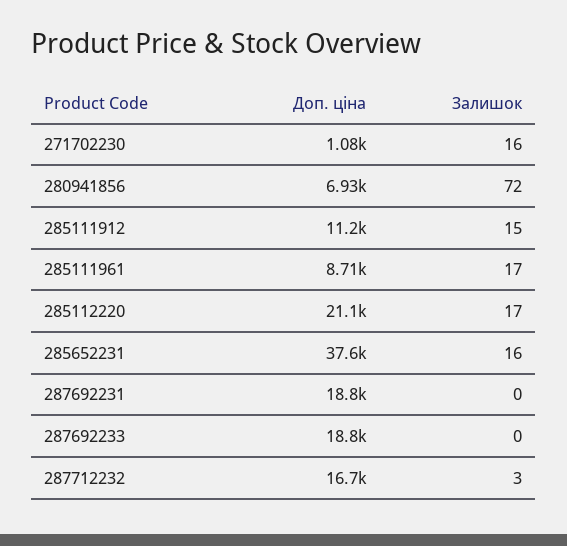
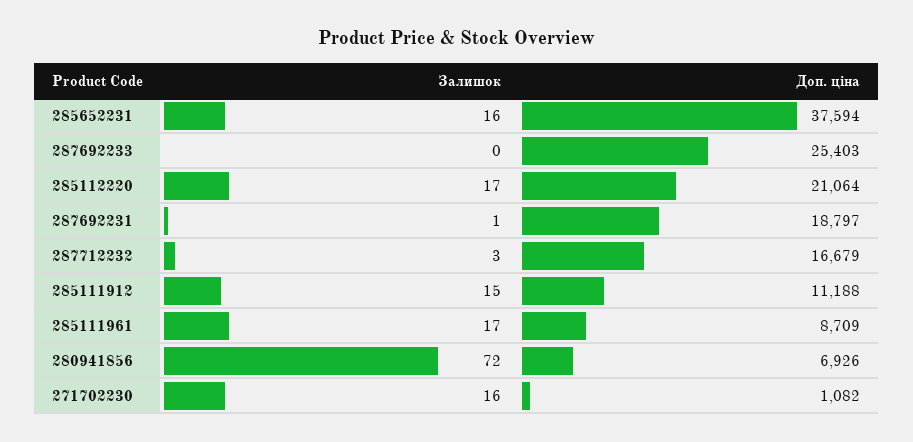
Залишок, 287692231: 0 -> 1
Доп. ціна, 287692233: 18800 -> 25403

